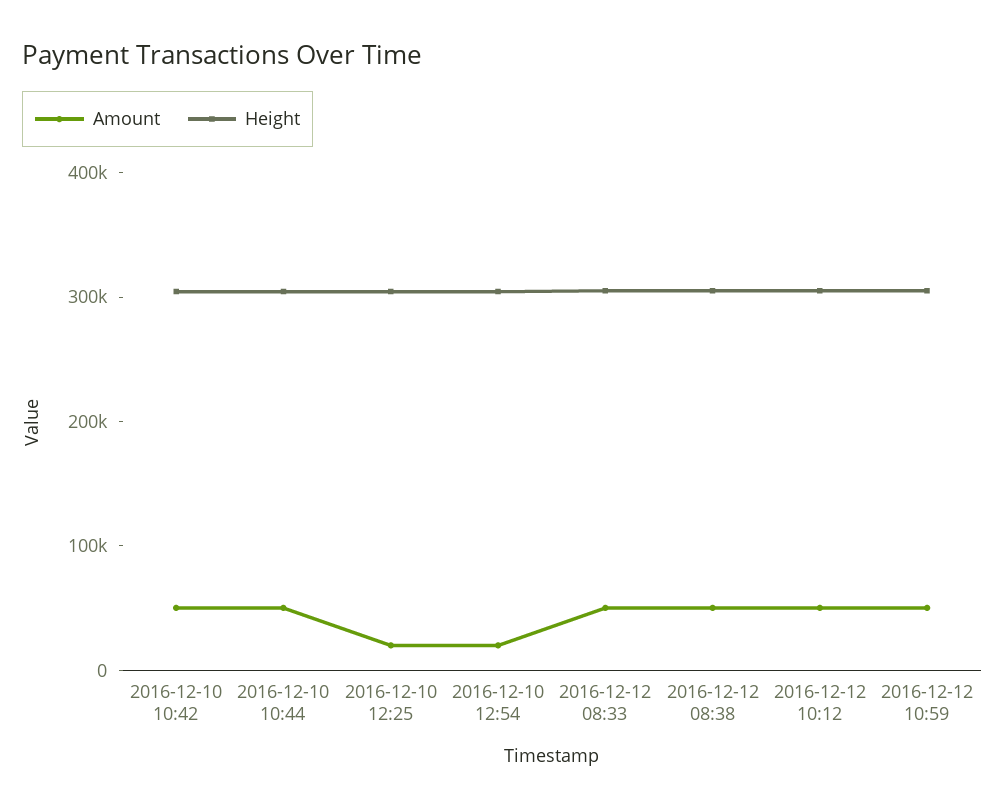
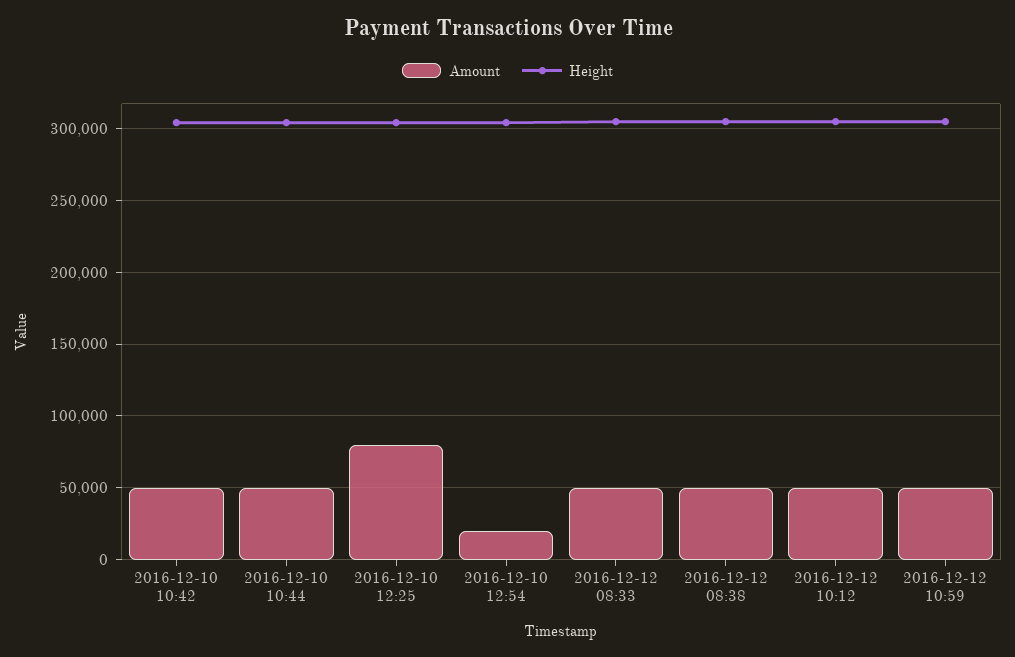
Amount, 2016-12-10 12:25: 20000 -> 80000

